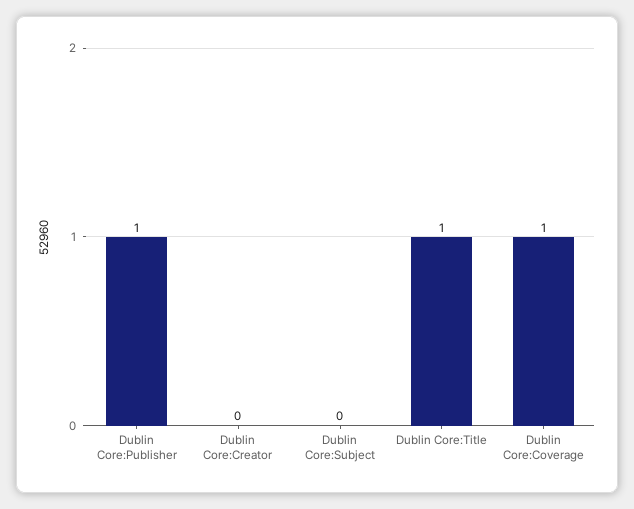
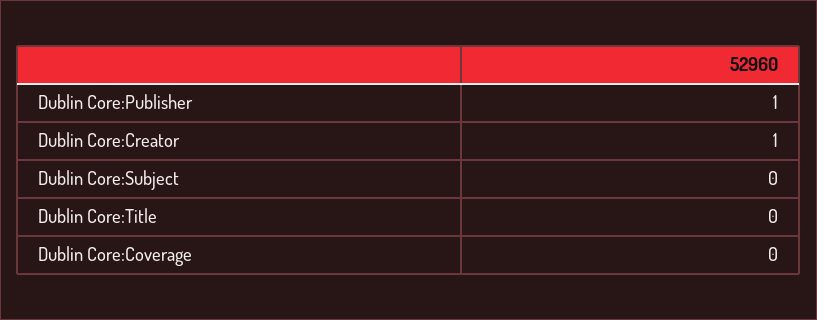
Dublin Core:Creator: 0 -> 1
Dublin Core:Title: 1 -> 0
Dublin Core:Coverage: 1 -> 0

